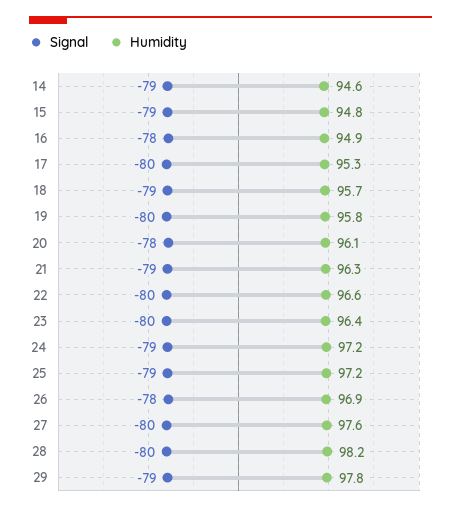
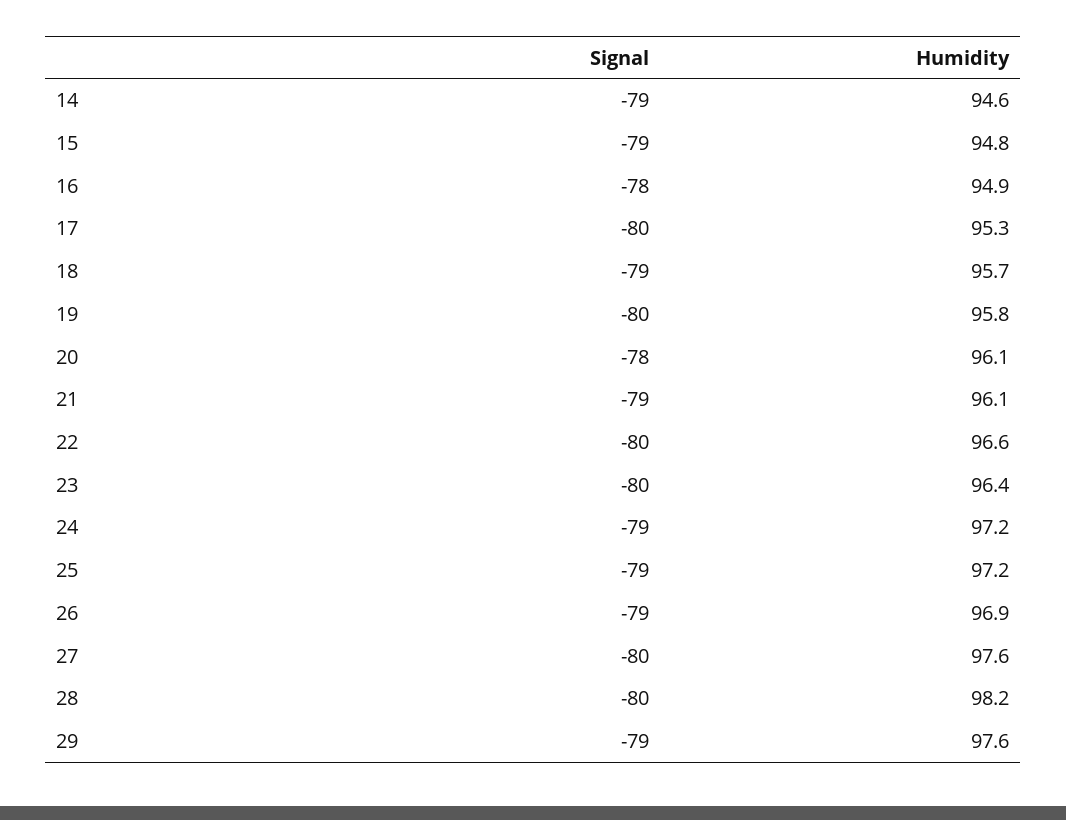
Humidity, 21: 96.3 -> 96.1
Signal, 26: -78 -> -79
Humidity, 29: 97.8 -> 97.6

